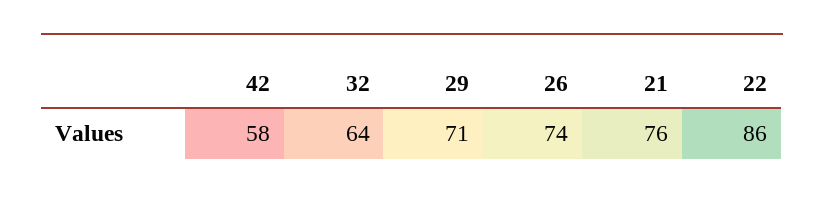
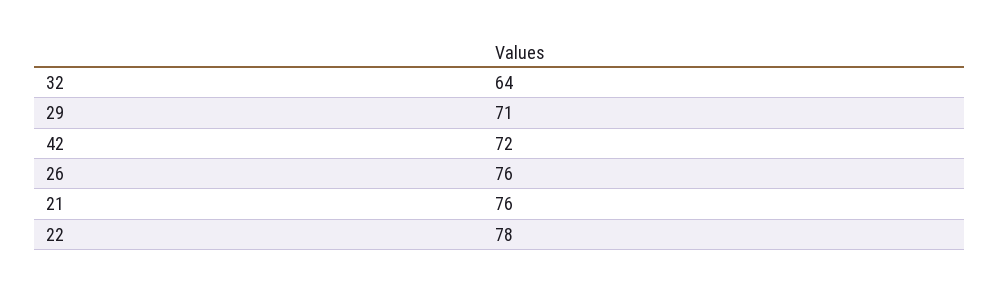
42: 58 -> 72
26: 74 -> 76
22: 86 -> 78

